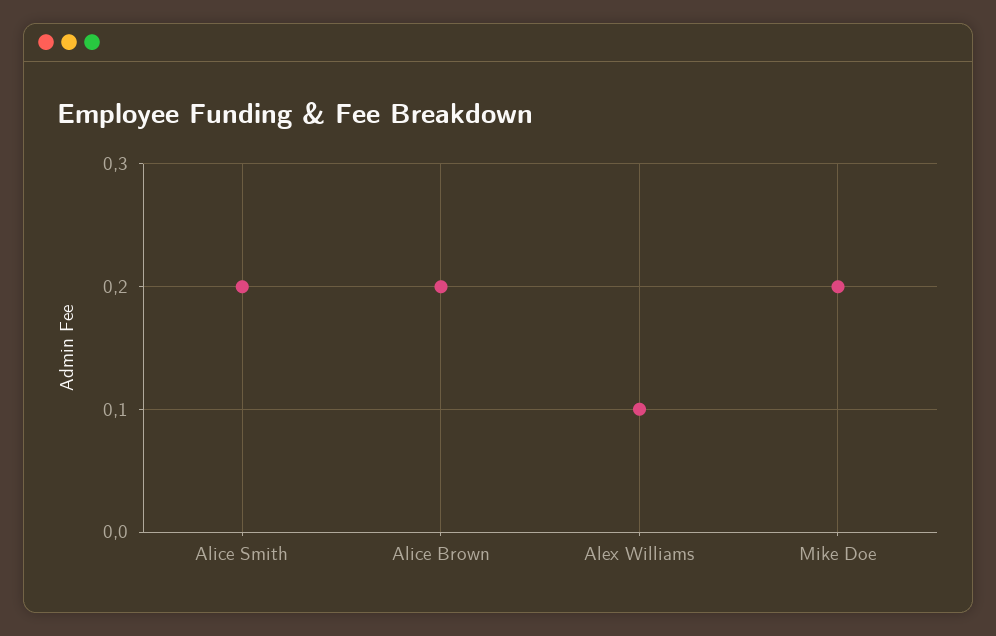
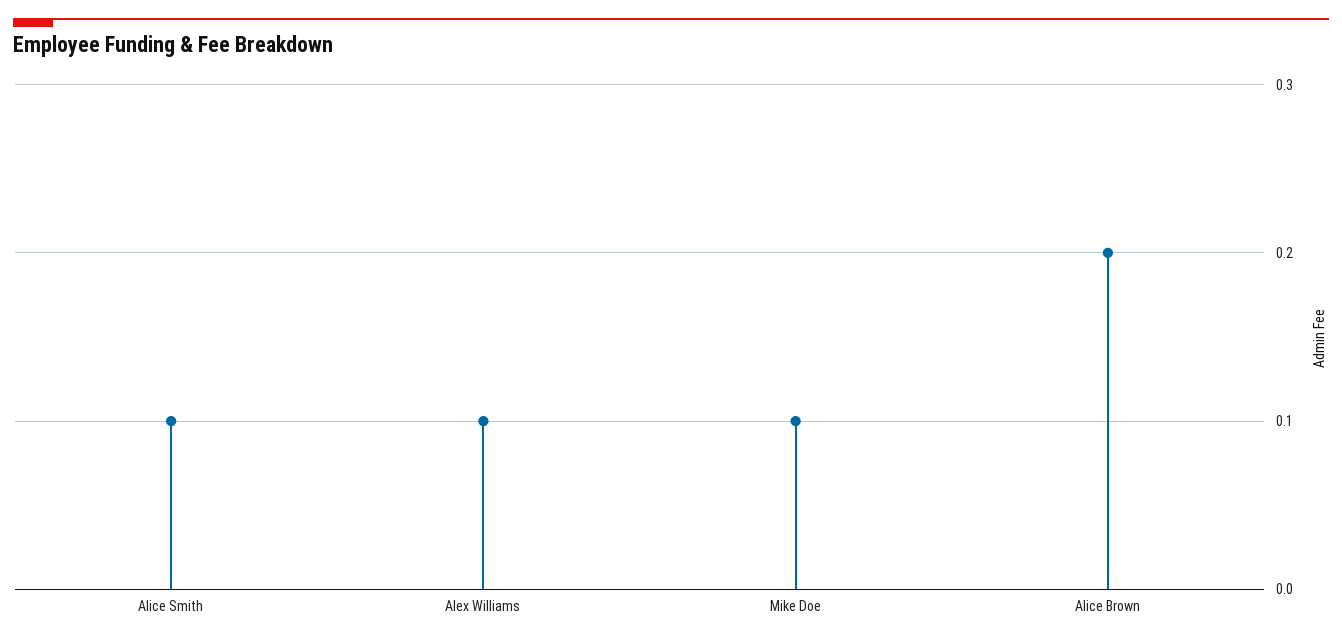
Alice Smith: 0.2 -> 0.1
Mike Doe: 0.2 -> 0.1

